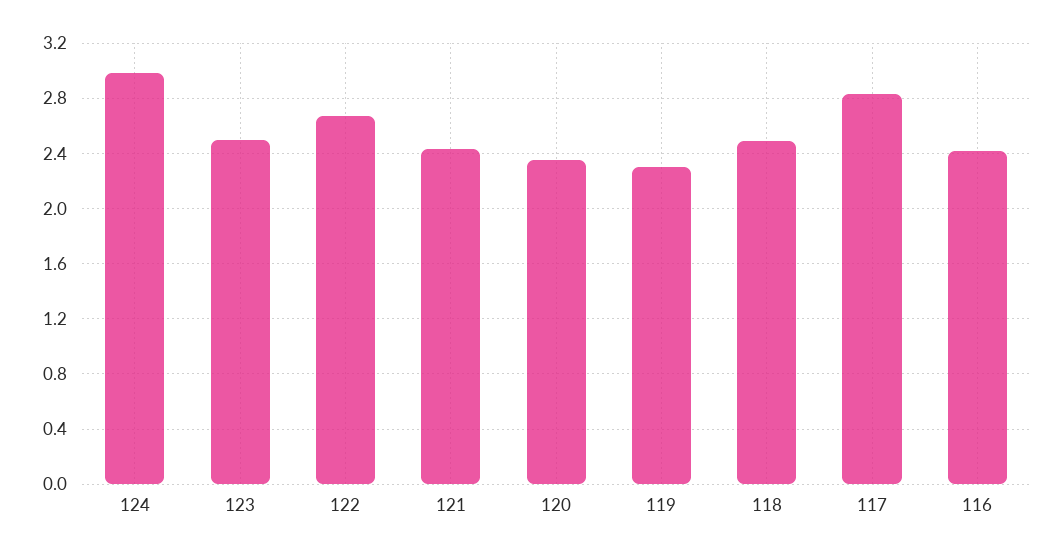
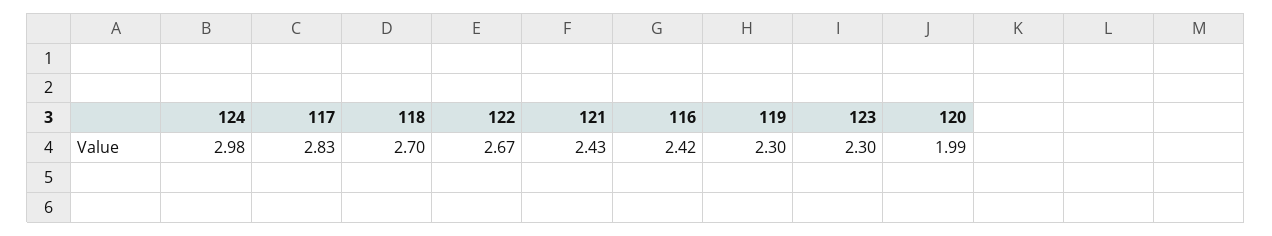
123: 2.5 -> 2.3
120: 2.35 -> 1.99
118: 2.5 -> 2.7

